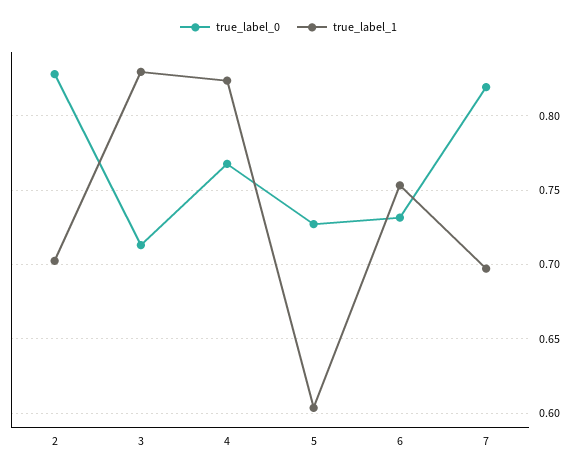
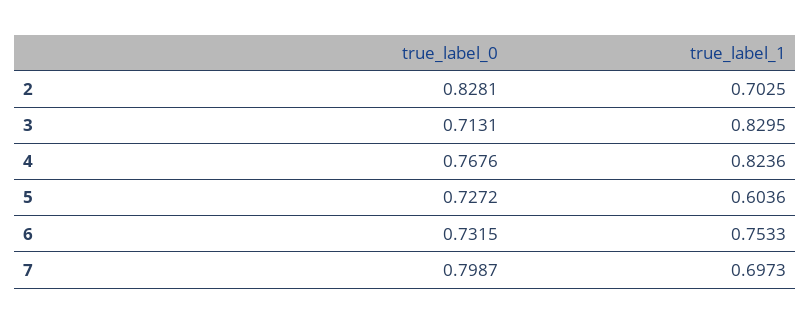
true_label_0, 7: 0.82 -> 0.7987

